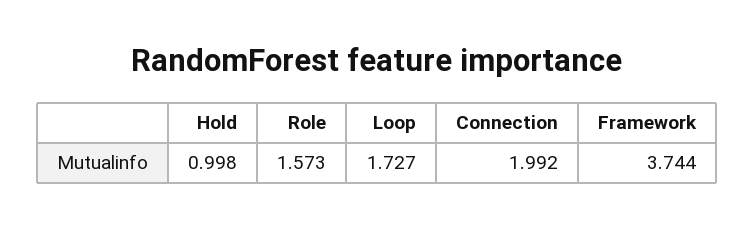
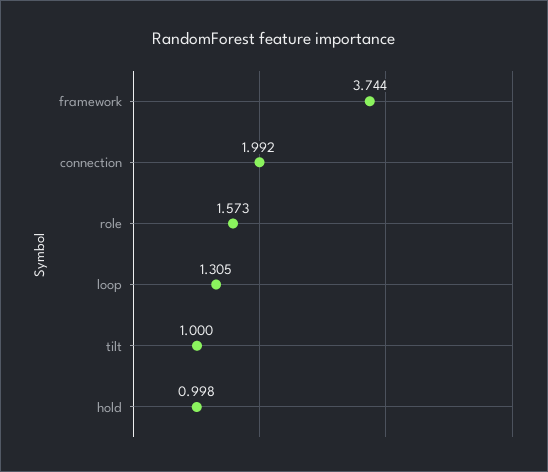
Loop: 1.727 -> 1.305
tilt: none -> 1

